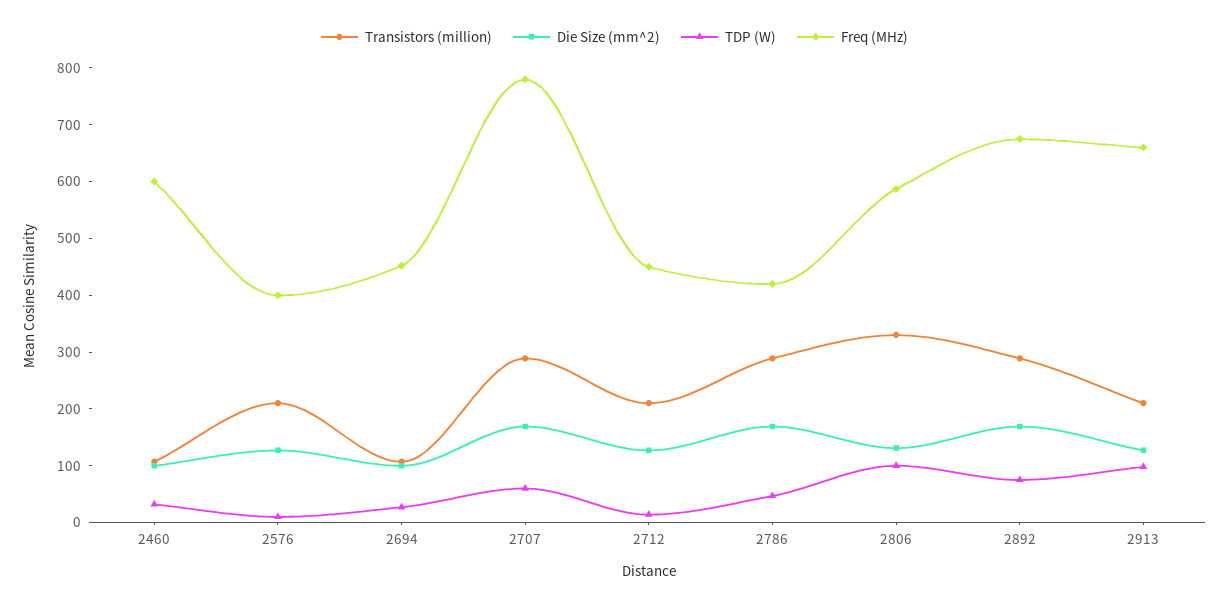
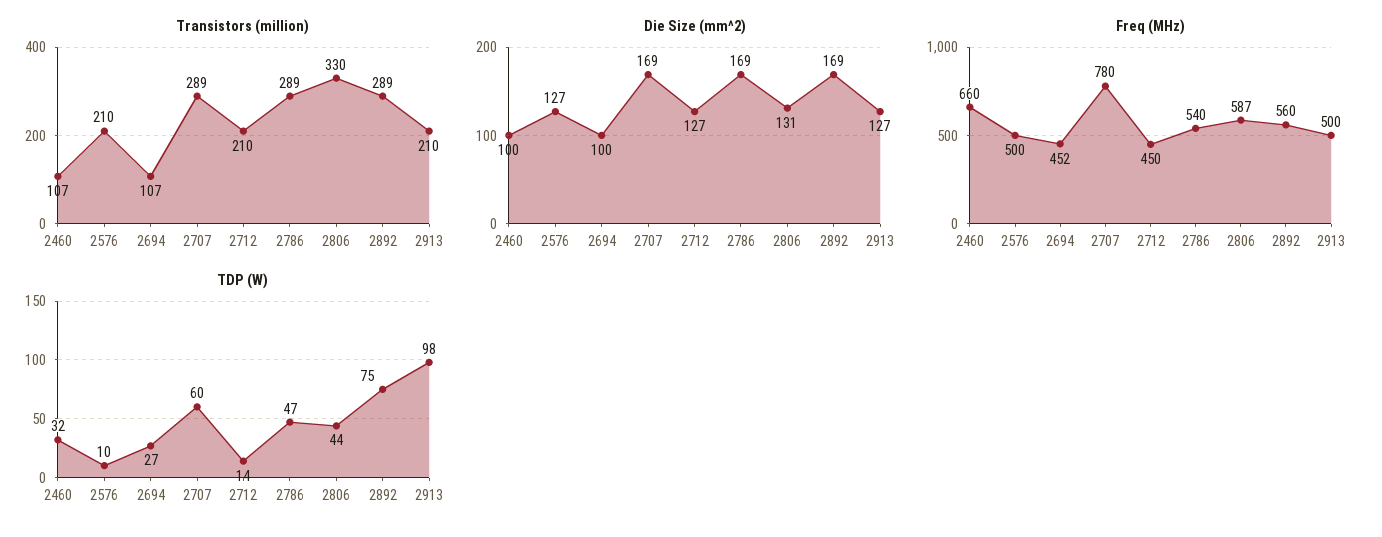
Freq (MHz), 2460: 600 -> 660
Freq (MHz), 2576: 400 -> 500
Freq (MHz), 2786: 420 -> 540
TDP (W), 2806: 100 -> 44
Freq (MHz), 2892: 680 -> 560
Freq (MHz), 2913: 660 -> 500

